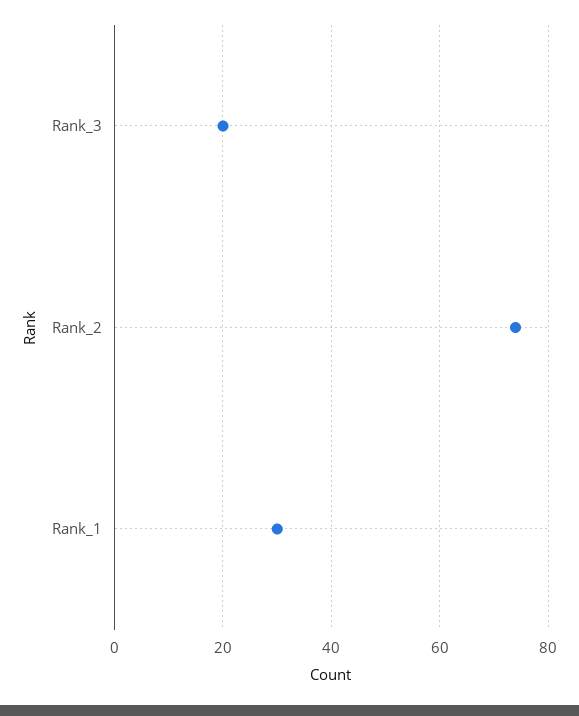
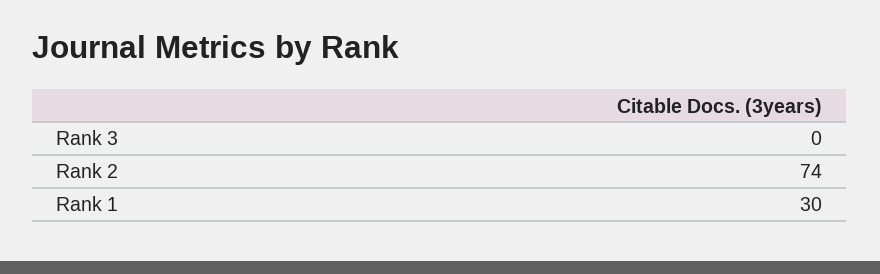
Rank_3: 20 -> 0

